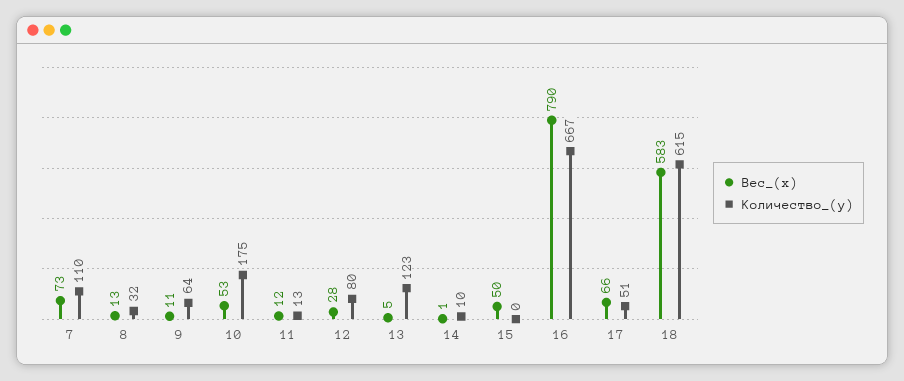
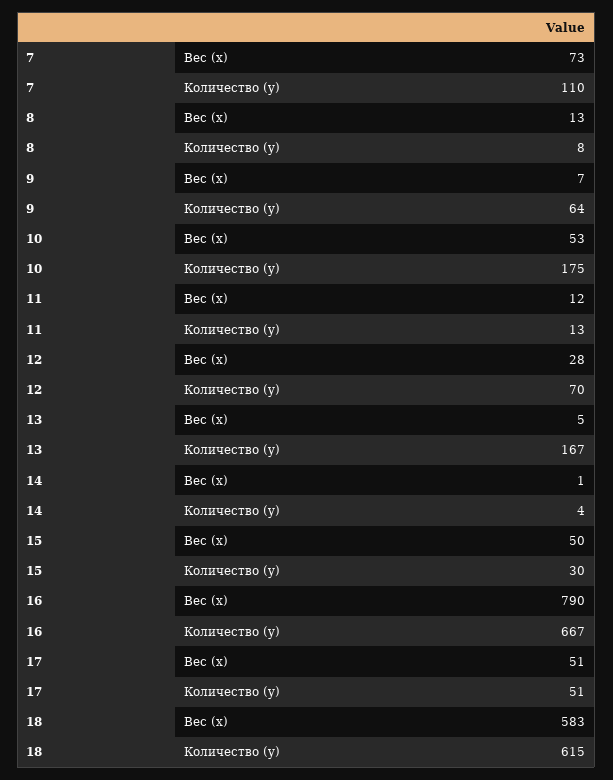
Количество_(y), 8: 32 -> 8
Вес_(x), 9: 11 -> 7
Количество_(y), 12: 80 -> 70
Количество_(y), 13: 123 -> 167
Количество_(y), 14: 10 -> 4
Количество_(y), 15: 0 -> 30
Вес_(x), 17: 66 -> 51

